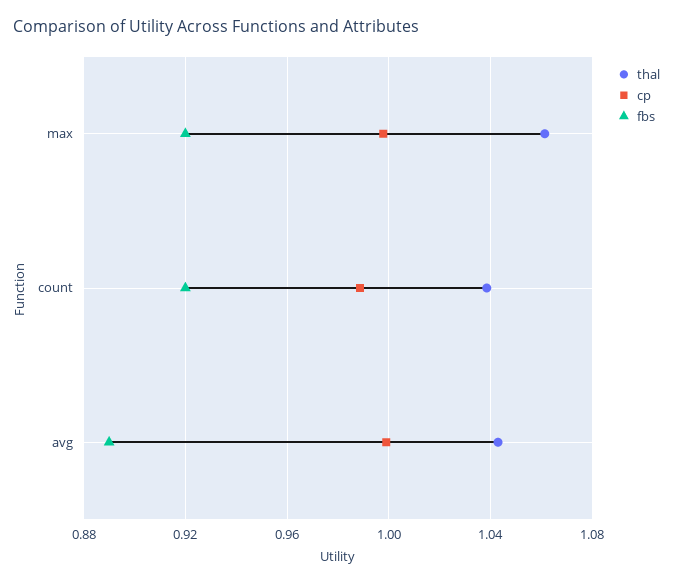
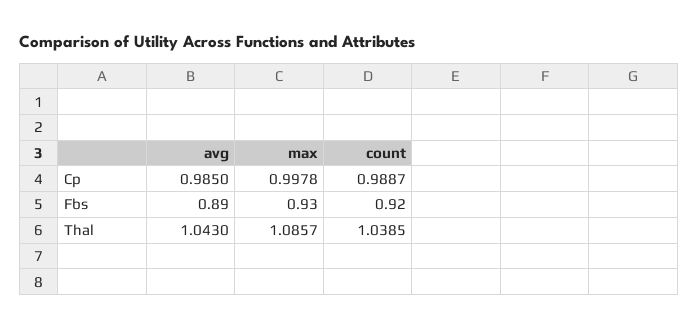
thal, max: 1.06 -> 1.0857
fbs, max: 0.92 -> 0.93
cp, avg: 1 -> 0.985

